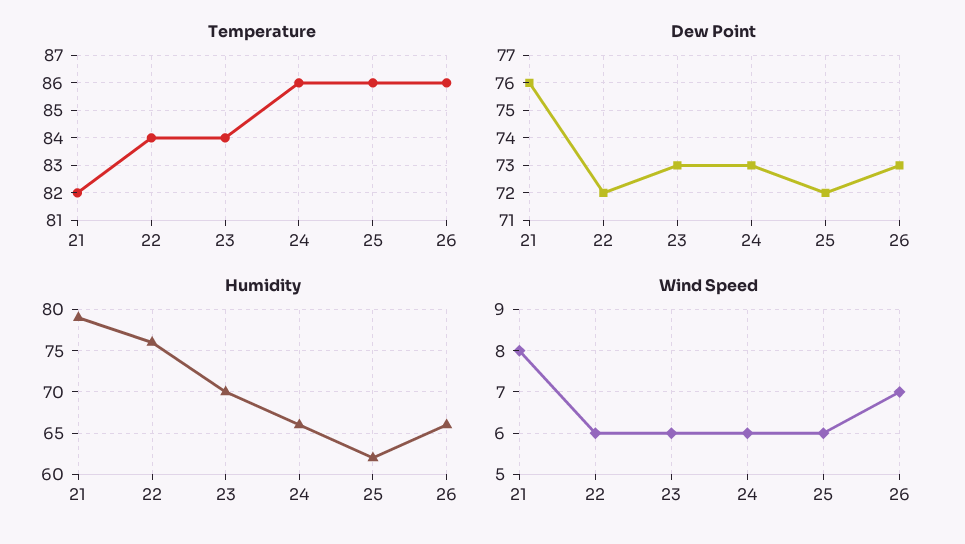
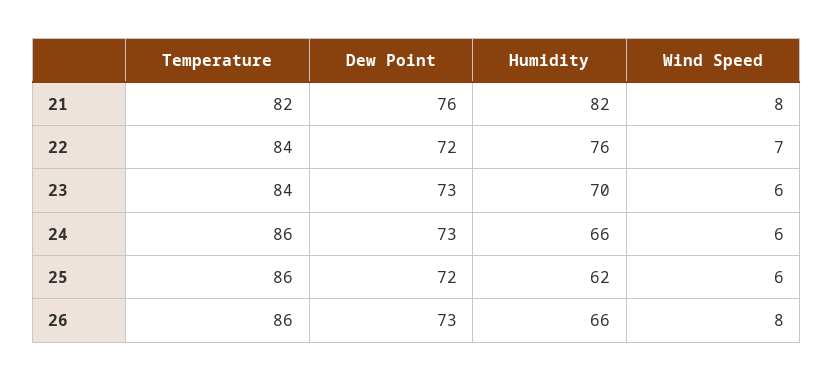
Humidity, 21: 79 -> 82
Wind Speed, 22: 6 -> 7
Wind Speed, 26: 7 -> 8

